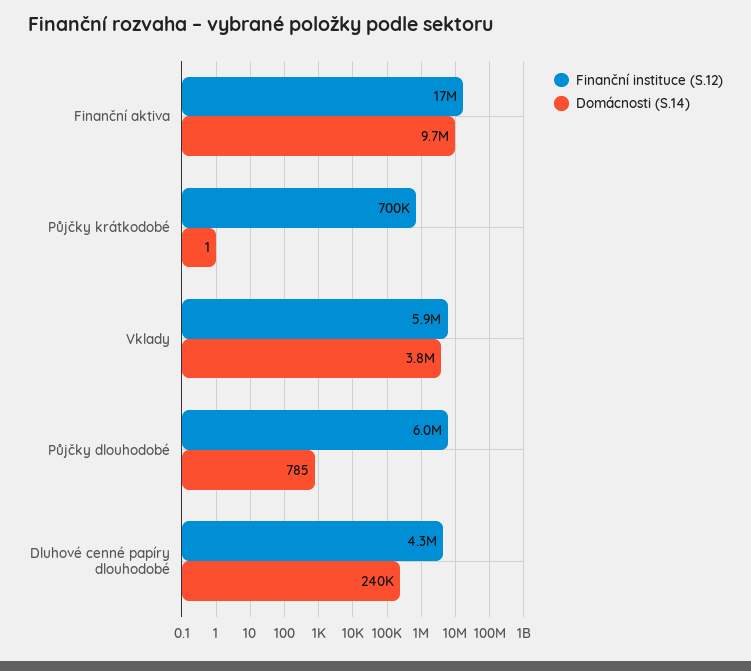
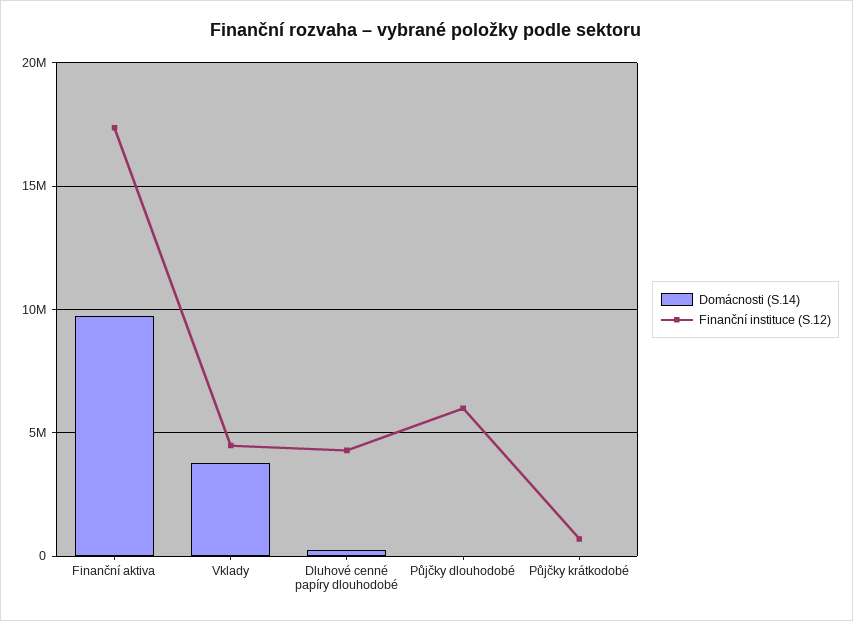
Finanční instituce (S.12), Vklady: 5900000 -> 4500000

